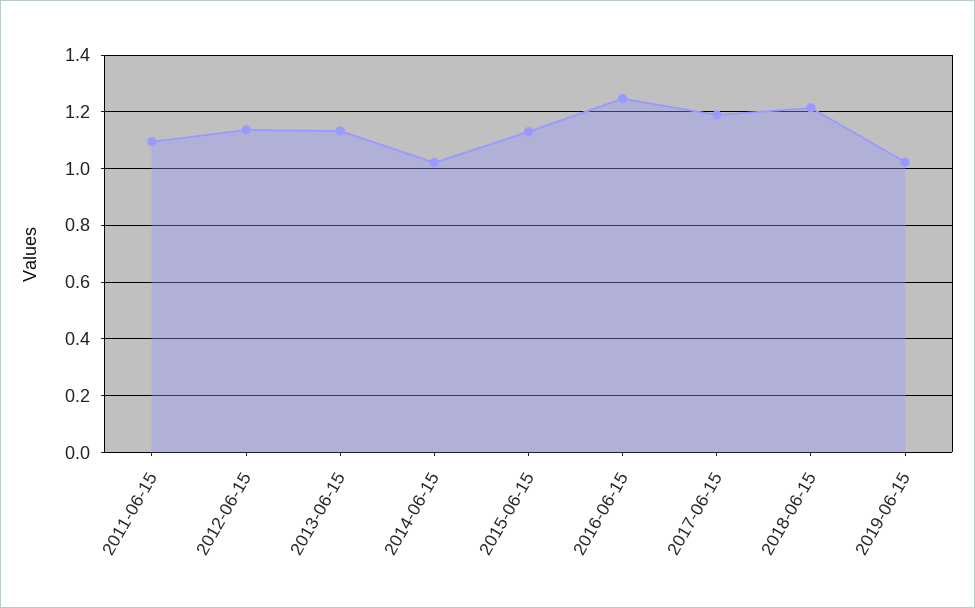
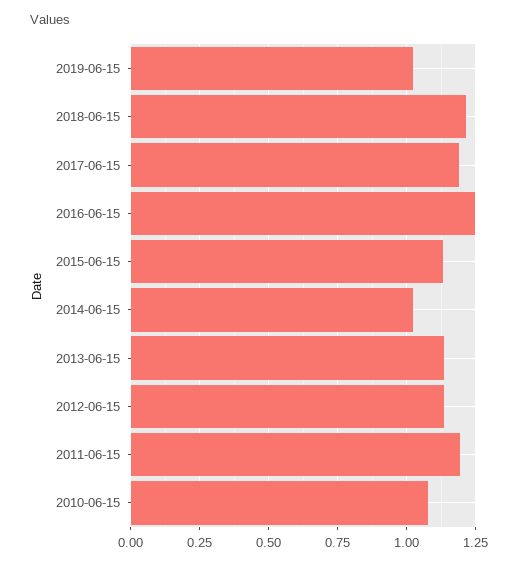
2011-06-15: 1.1 -> 1.2
2010-06-15: none -> 1.075

